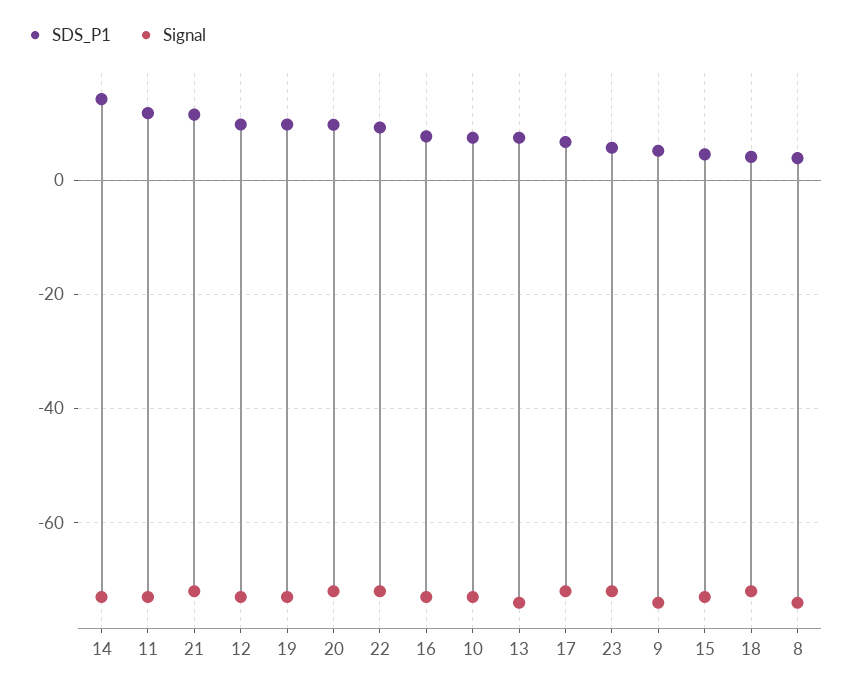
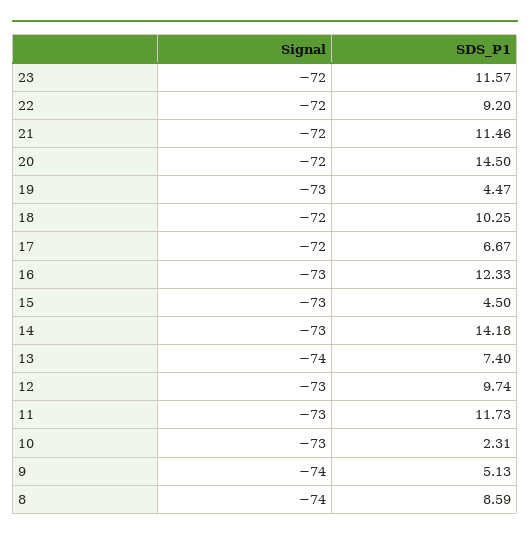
SDS_P1, 19: 10 -> 4.47
SDS_P1, 20: 10 -> 14.5
SDS_P1, 16: 8 -> 12.33
SDS_P1, 10: 8 -> 2.31
SDS_P1, 23: 6 -> 11.57
SDS_P1, 18: 4 -> 10.25
SDS_P1, 8: 4 -> 8.59

